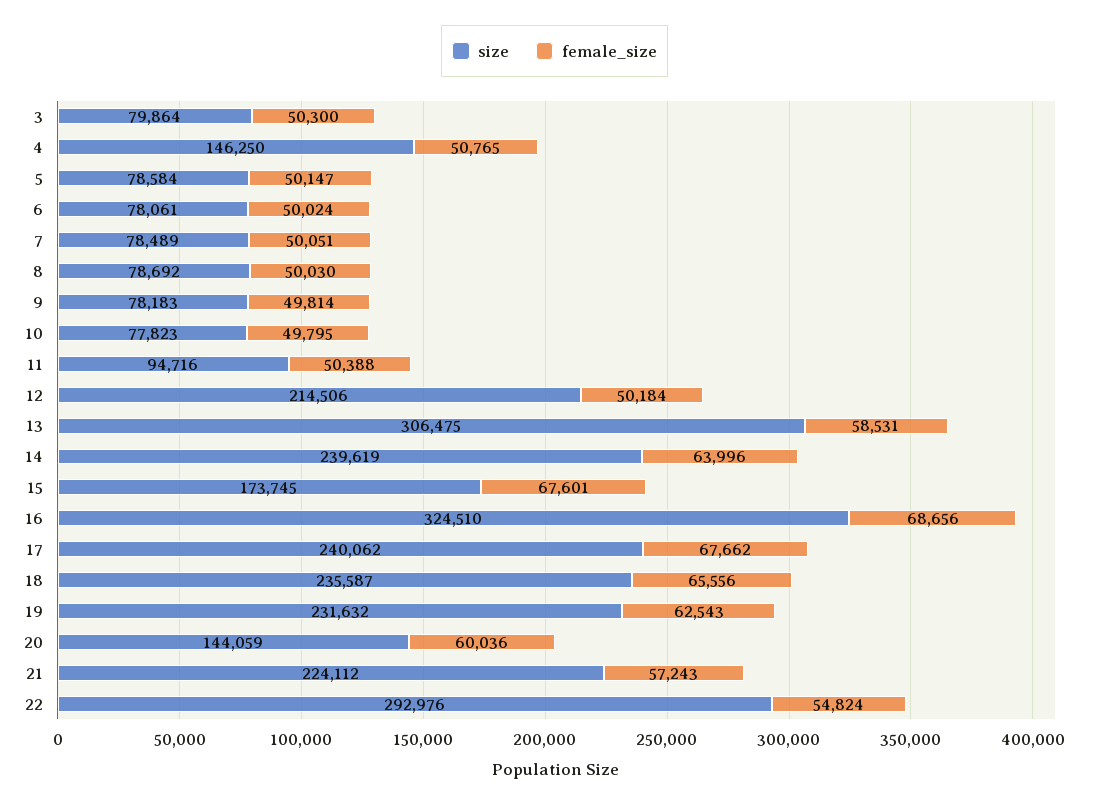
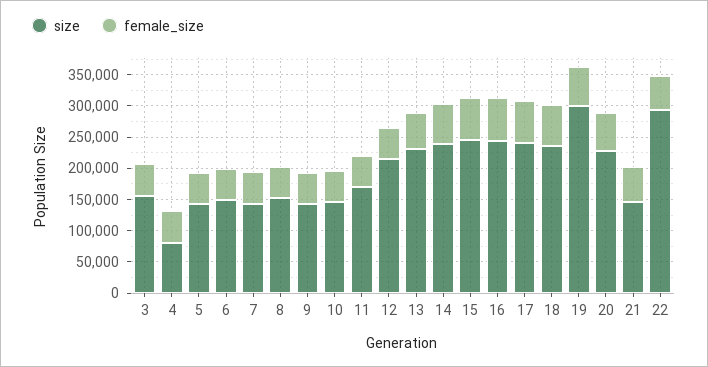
size, 3: 79864 -> 150000
size, 4: 146250 -> 75000
size, 5: 78584 -> 150000
size, 6: 78061 -> 150000
size, 7: 78489 -> 150000
size, 8: 78692 -> 150000
size, 9: 78183 -> 150000
size, 10: 77823 -> 150000
size, 11: 94716 -> 175000
size, 13: 306475 -> 225000
size, 15: 173745 -> 250000
size, 16: 324510 -> 250000
size, 19: 231632 -> 300000
size, 20: 144059 -> 225000
size, 21: 224112 -> 150000

